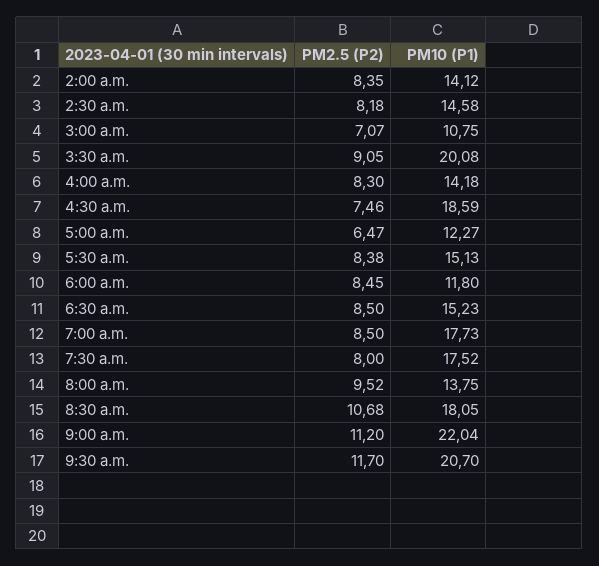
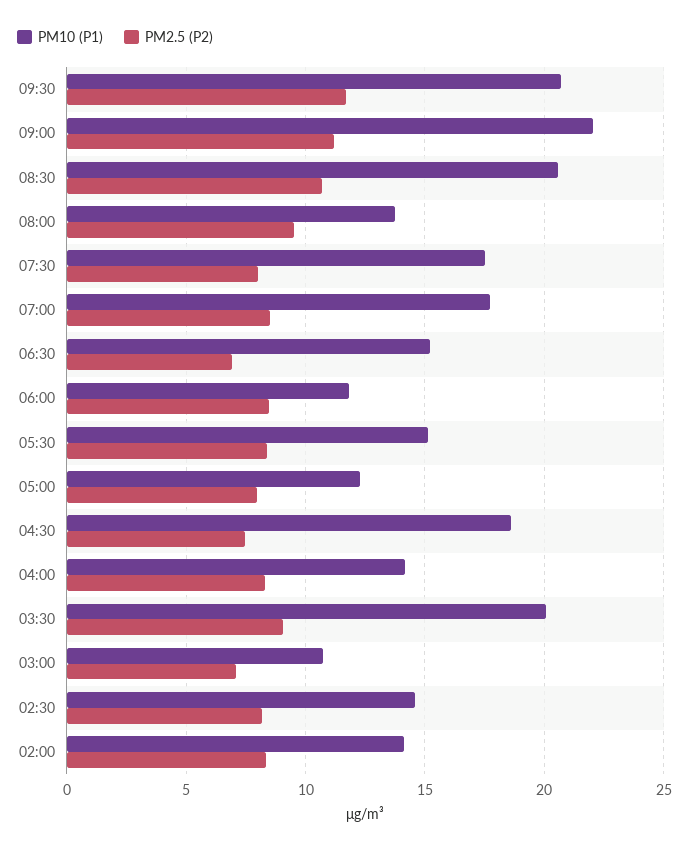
PM2.5 (P2), 5:00 a.m.: 6.47 -> 8
PM2.5 (P2), 6:30 a.m.: 8.5 -> 7
PM10 (P1), 8:30 a.m.: 18.05 -> 20.5

